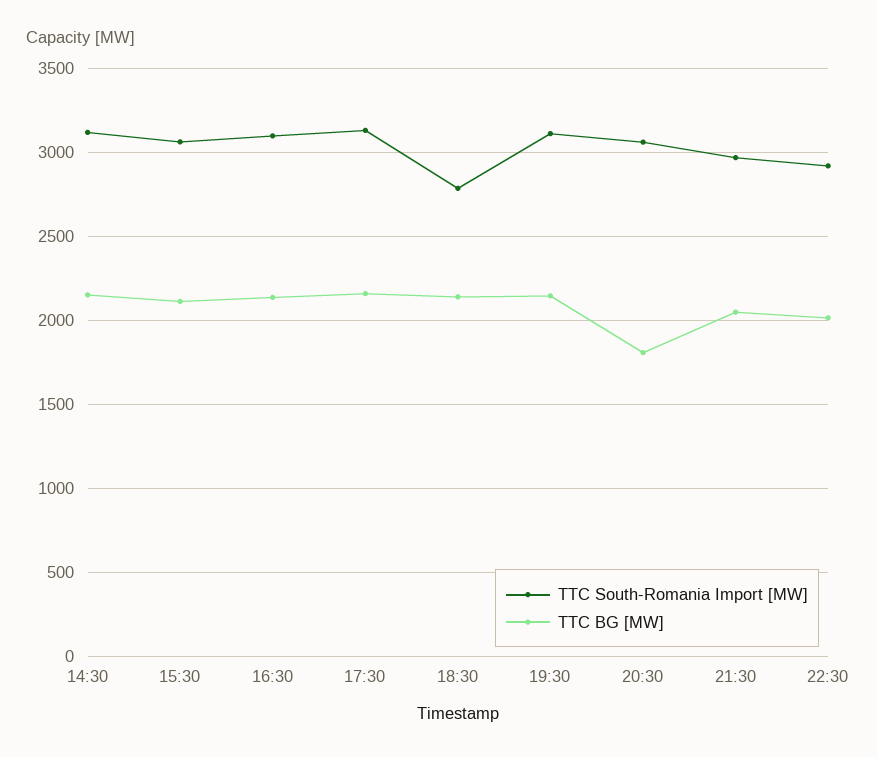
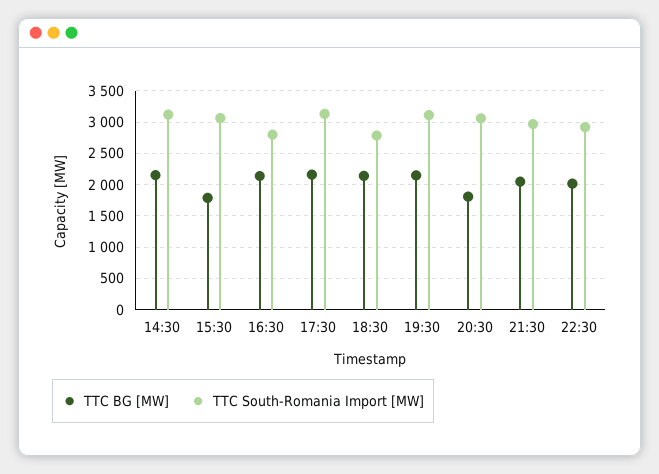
TTC BG [MW], 15:30: 2100 -> 1800
TTC South-Romania Import [MW], 16:30: 3100 -> 2800

